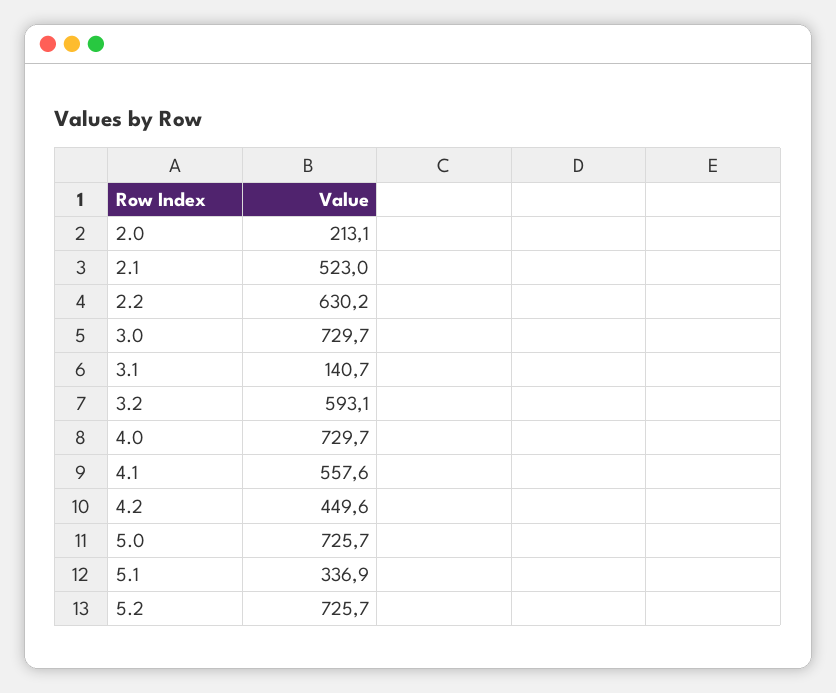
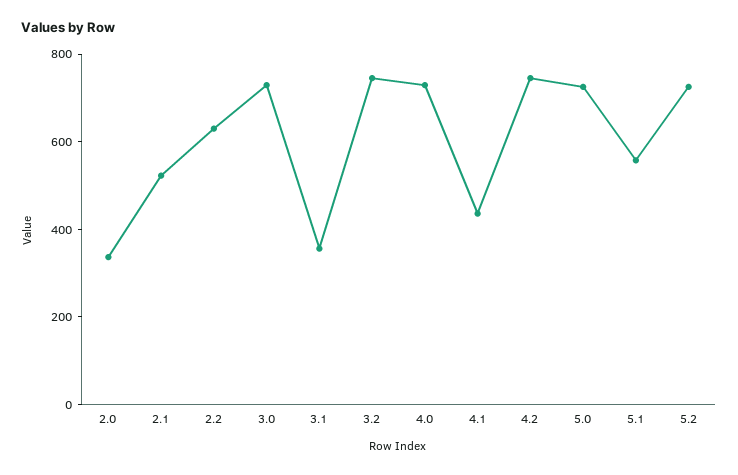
2.0: 213.1 -> 350
3.1: 140.7 -> 350
3.2: 593.1 -> 750
4.1: 557.6 -> 450
4.2: 449.6 -> 750
5.1: 336.9 -> 550

